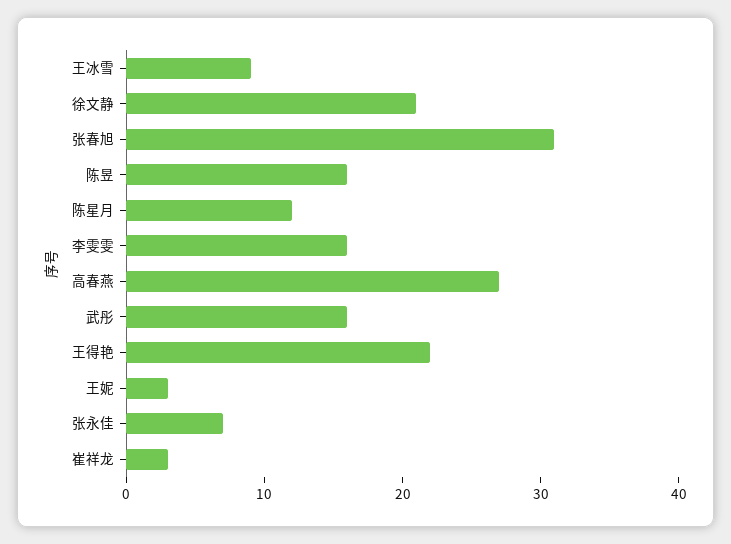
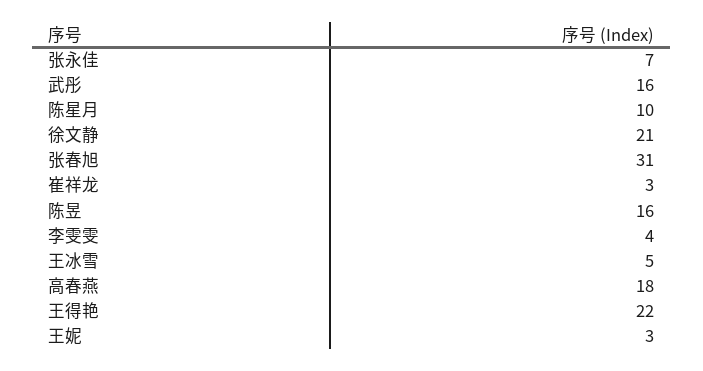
王冰雪: 9 -> 5
陈星月: 12 -> 10
李雯雯: 16 -> 4
高春燕: 27 -> 18

